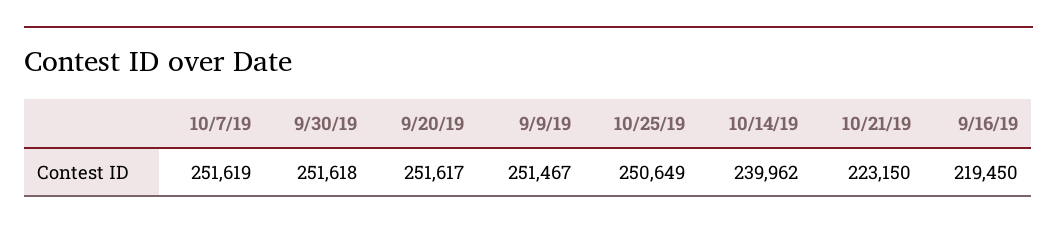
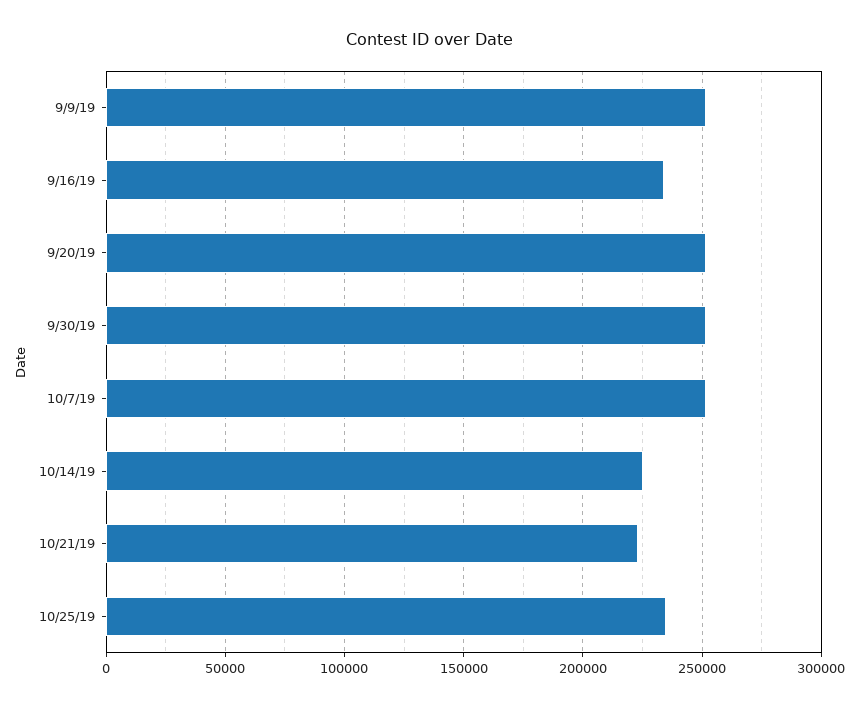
10/25/19: 250649 -> 235000
10/14/19: 239962 -> 225000
9/16/19: 219450 -> 235000

